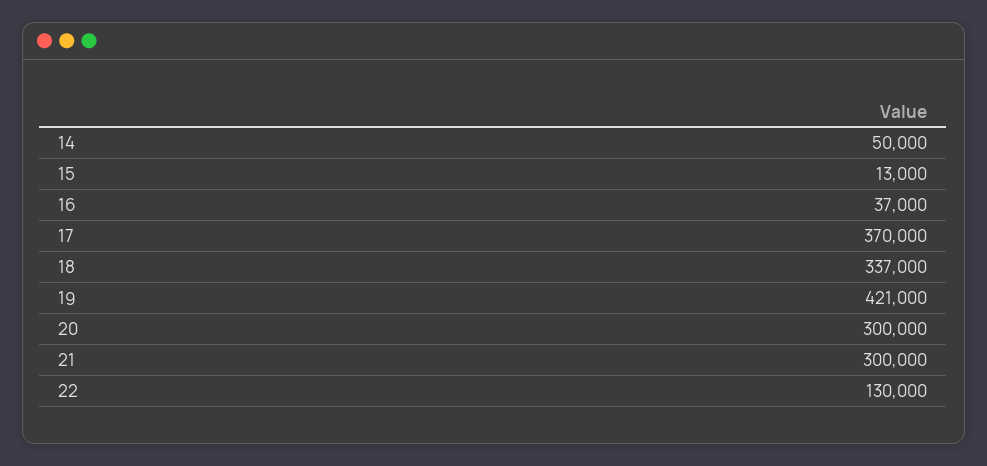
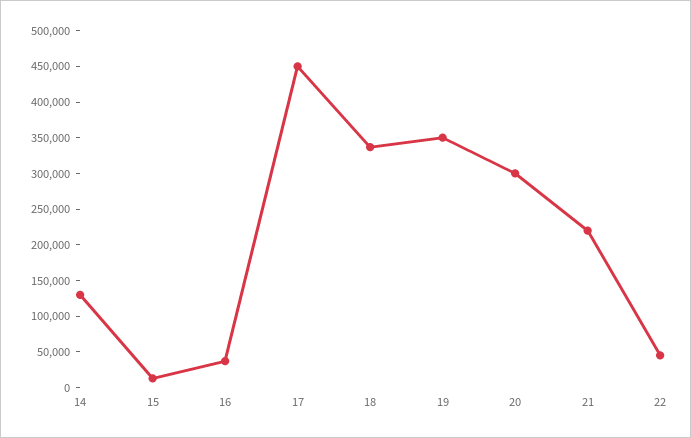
14: 50000 -> 125000
17: 370000 -> 450000
19: 421000 -> 350000
21: 300000 -> 225000
22: 130000 -> 50000

